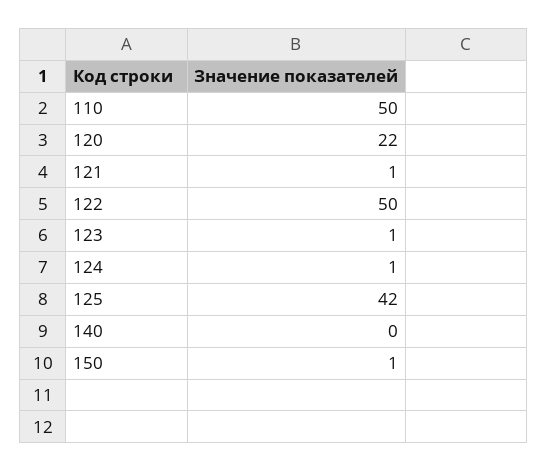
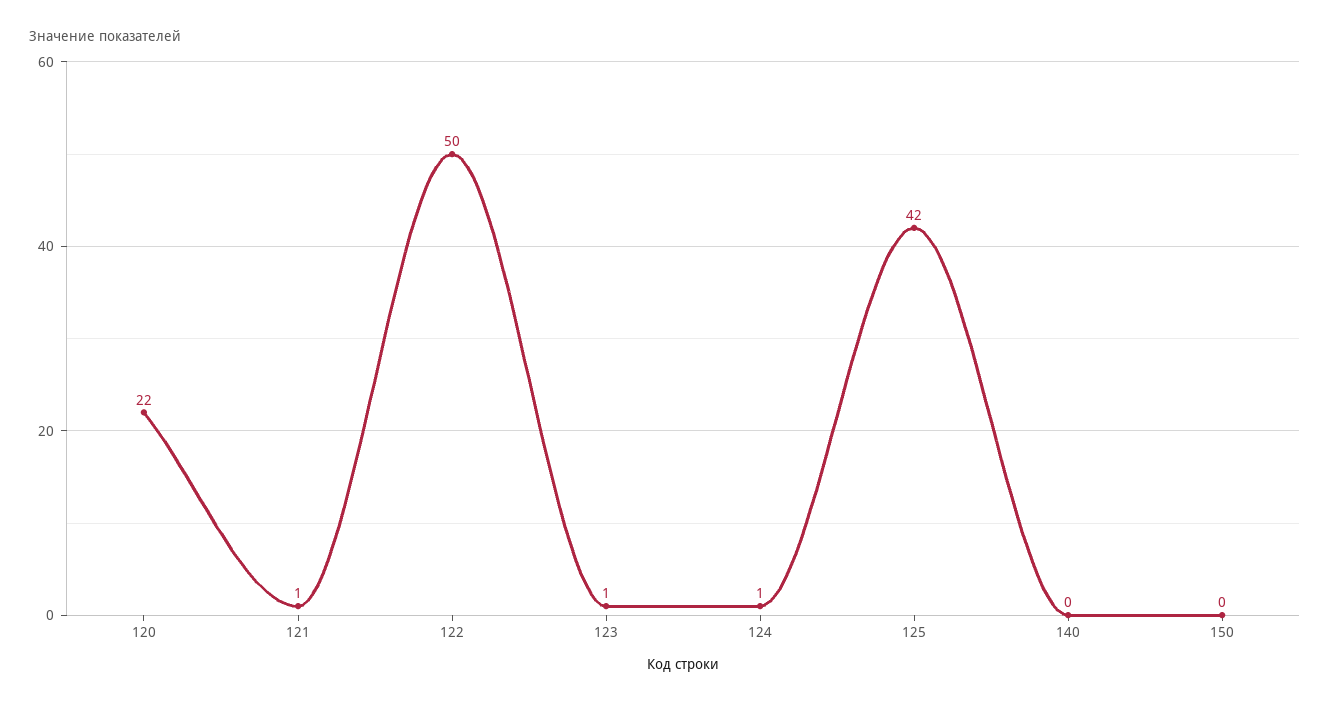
110: 50 -> none
150: 1 -> 0

